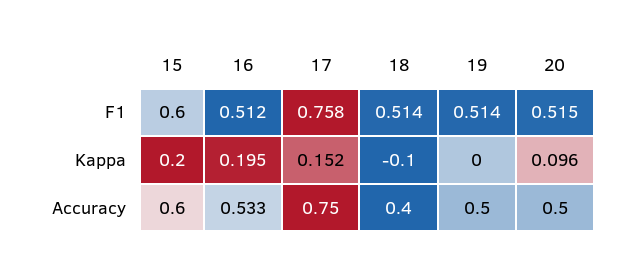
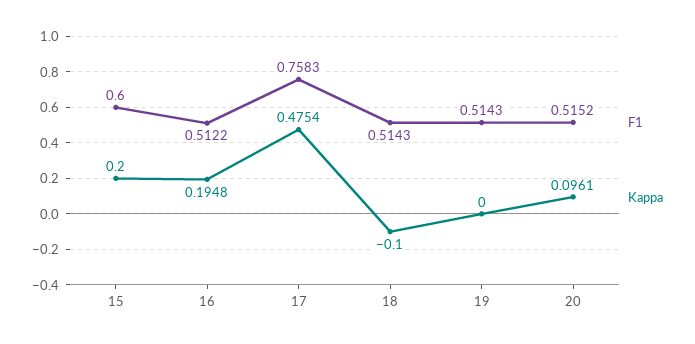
Kappa, 17: 0.152 -> 0.4754
Accuracy, 15: 0.6 -> none
Accuracy, 16: 0.533 -> none
Accuracy, 17: 0.75 -> none
Accuracy, 18: 0.4 -> none
Accuracy, 19: 0.5 -> none
Accuracy, 20: 0.5 -> none

